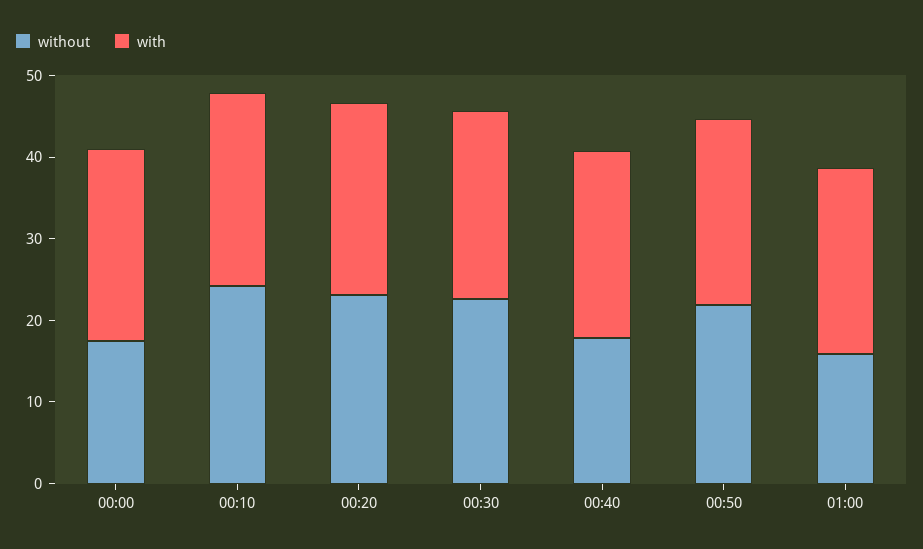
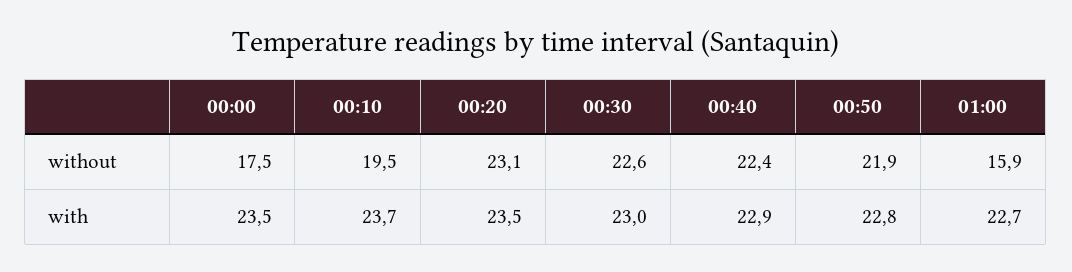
without, 00:10: 24 -> 19.5
without, 00:40: 18 -> 22.4

